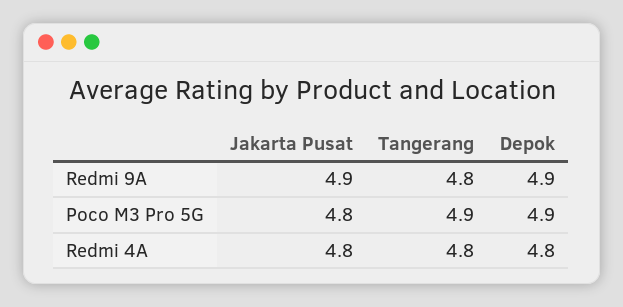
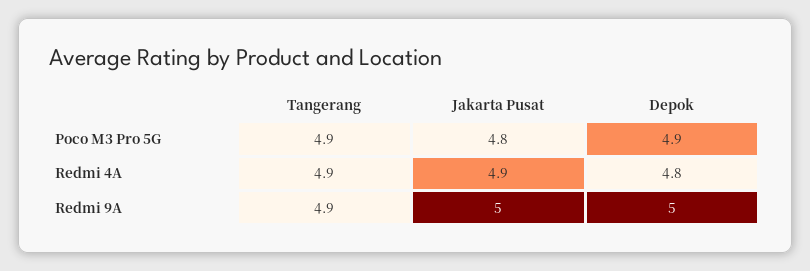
Jakarta Pusat, Redmi 9A: 4.9 -> 5
Tangerang, Redmi 9A: 4.8 -> 4.9
Depok, Redmi 9A: 4.9 -> 5
Jakarta Pusat, Redmi 4A: 4.8 -> 4.9
Tangerang, Redmi 4A: 4.8 -> 4.9

